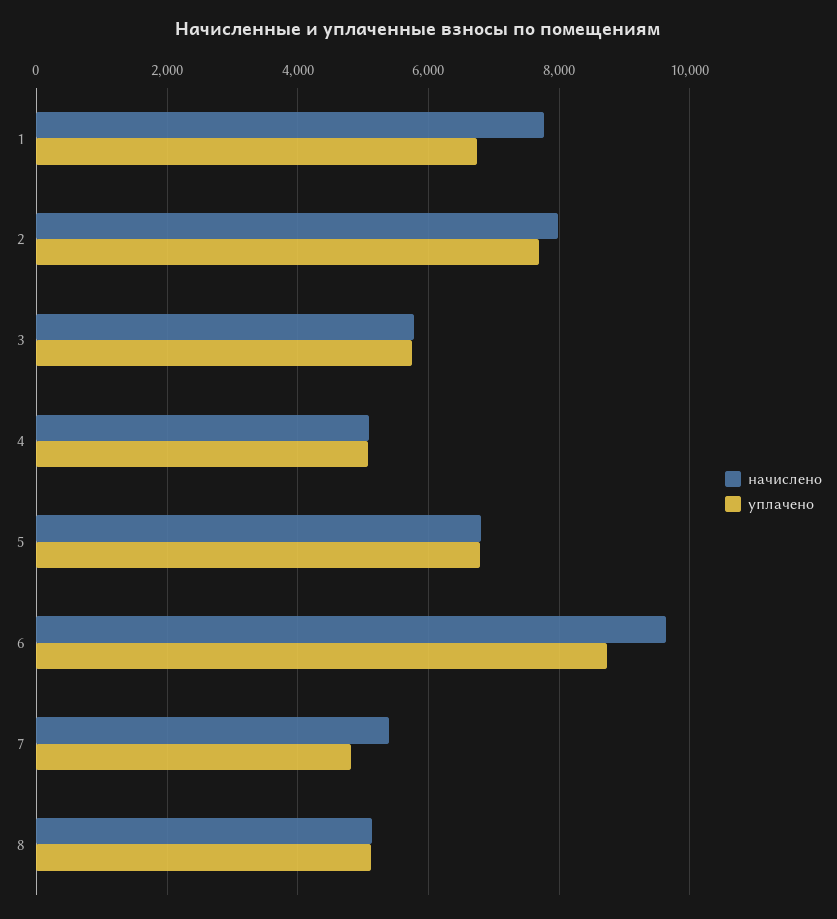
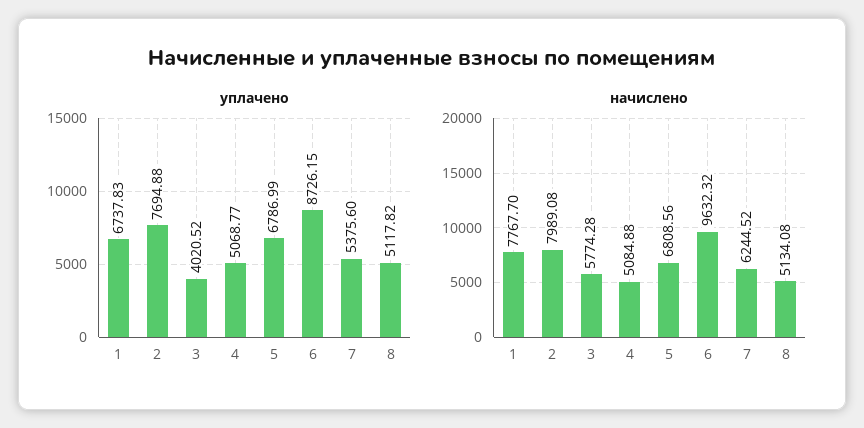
уплачено, 3: 5800 -> 4020.52
начислено, 7: 5400 -> 6244.52
уплачено, 7: 4800 -> 5375.6

